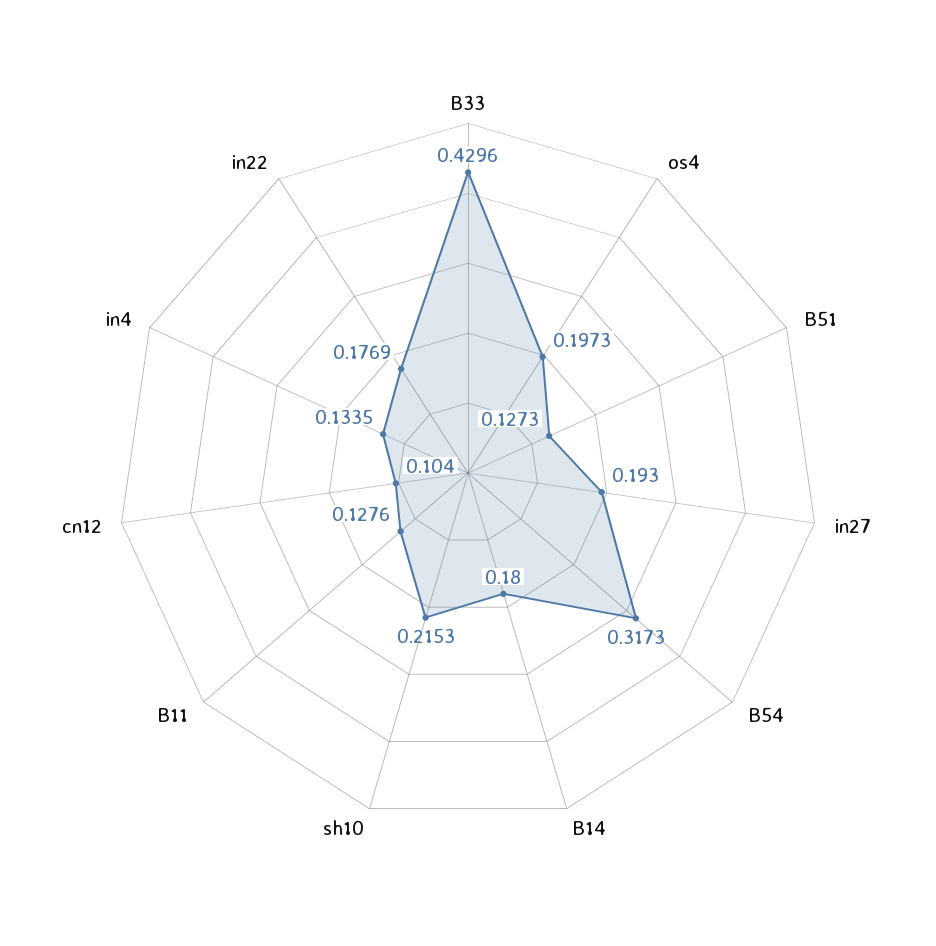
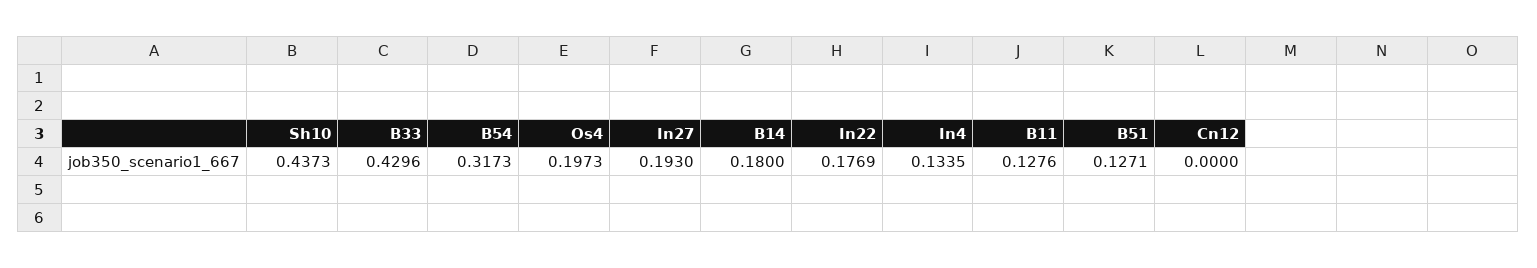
B51: 0.1273 -> 0.1271
sh10: 0.2153 -> 0.4373
cn12: 0.104 -> 0

